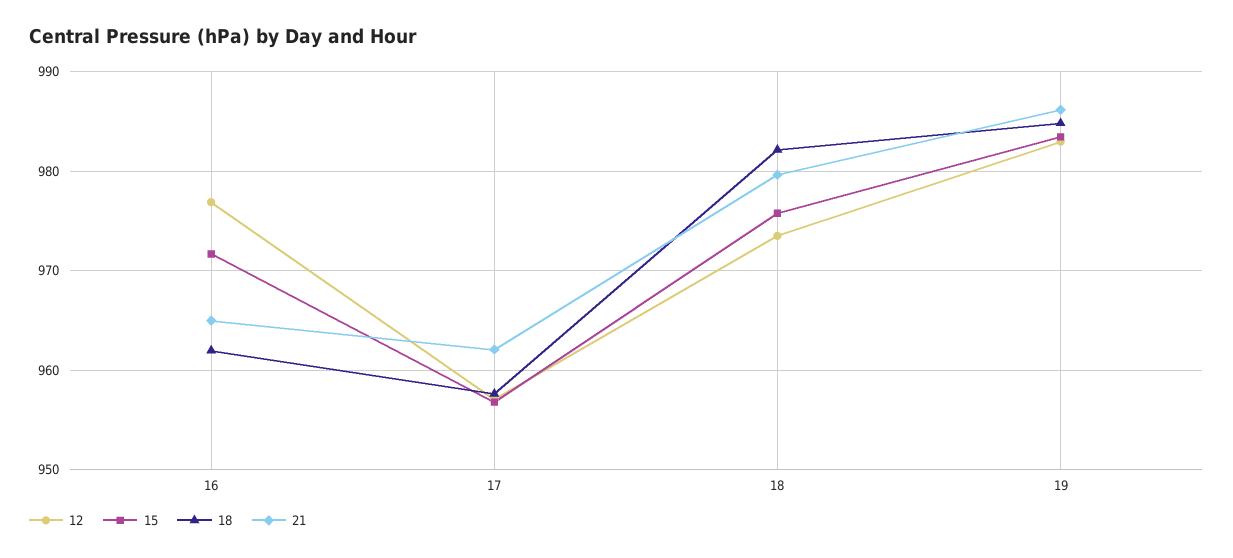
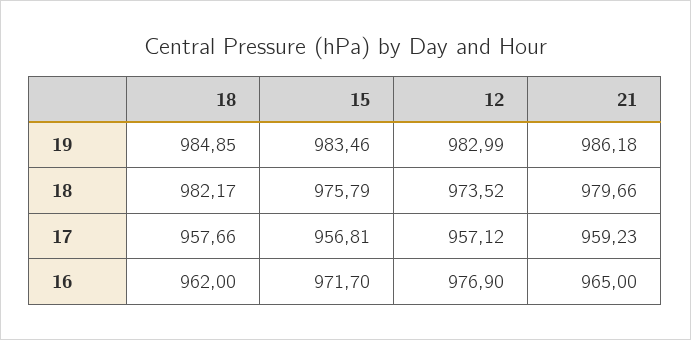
21, 17: 962 -> 959.23

